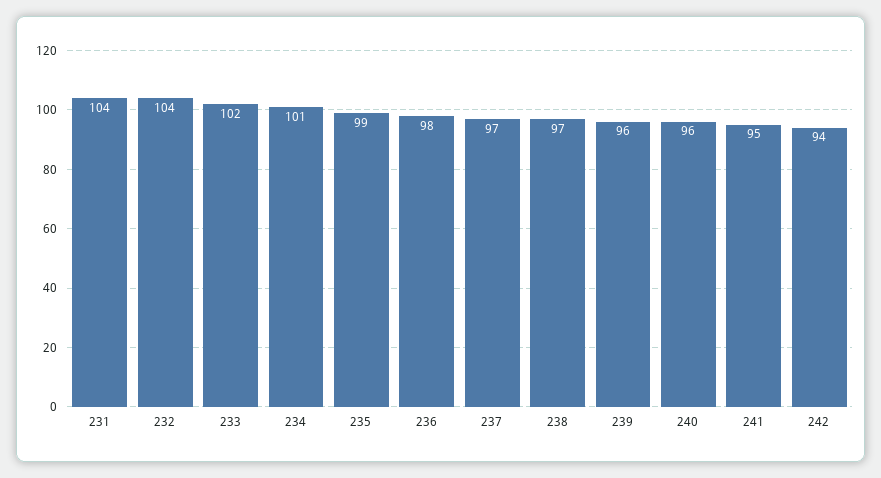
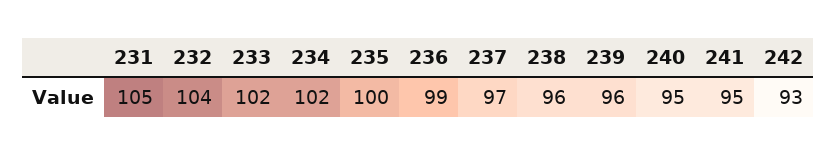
231: 104 -> 105
234: 101 -> 102
235: 99 -> 100
236: 98 -> 99
238: 97 -> 96
240: 96 -> 95
242: 94 -> 93

